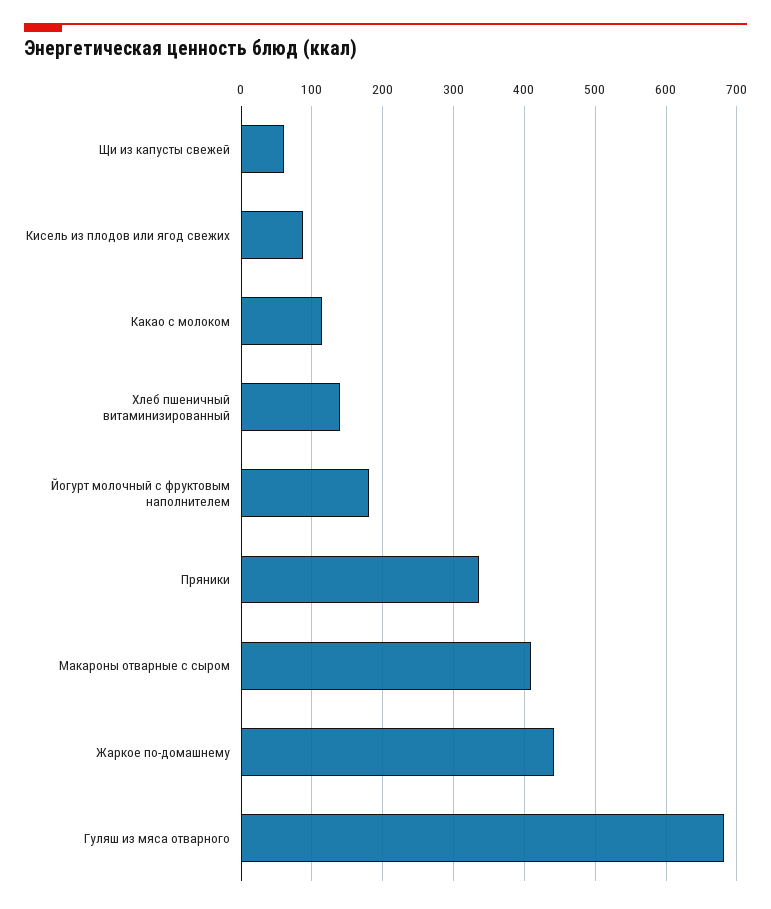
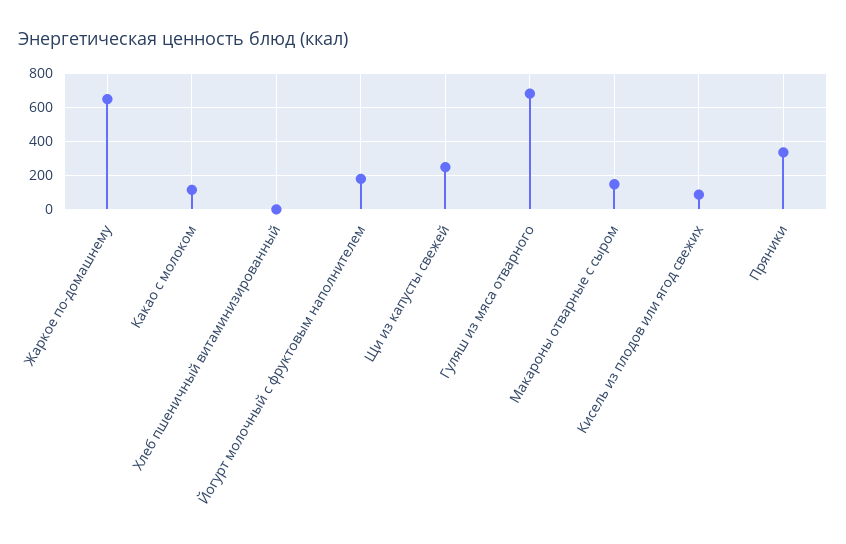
Щи из капусты свежей: 60 -> 250
Хлеб пшеничный витаминизированный: 140 -> 0
Макароны отварные с сыром: 410 -> 150
Жаркое по-домашнему: 440 -> 650

